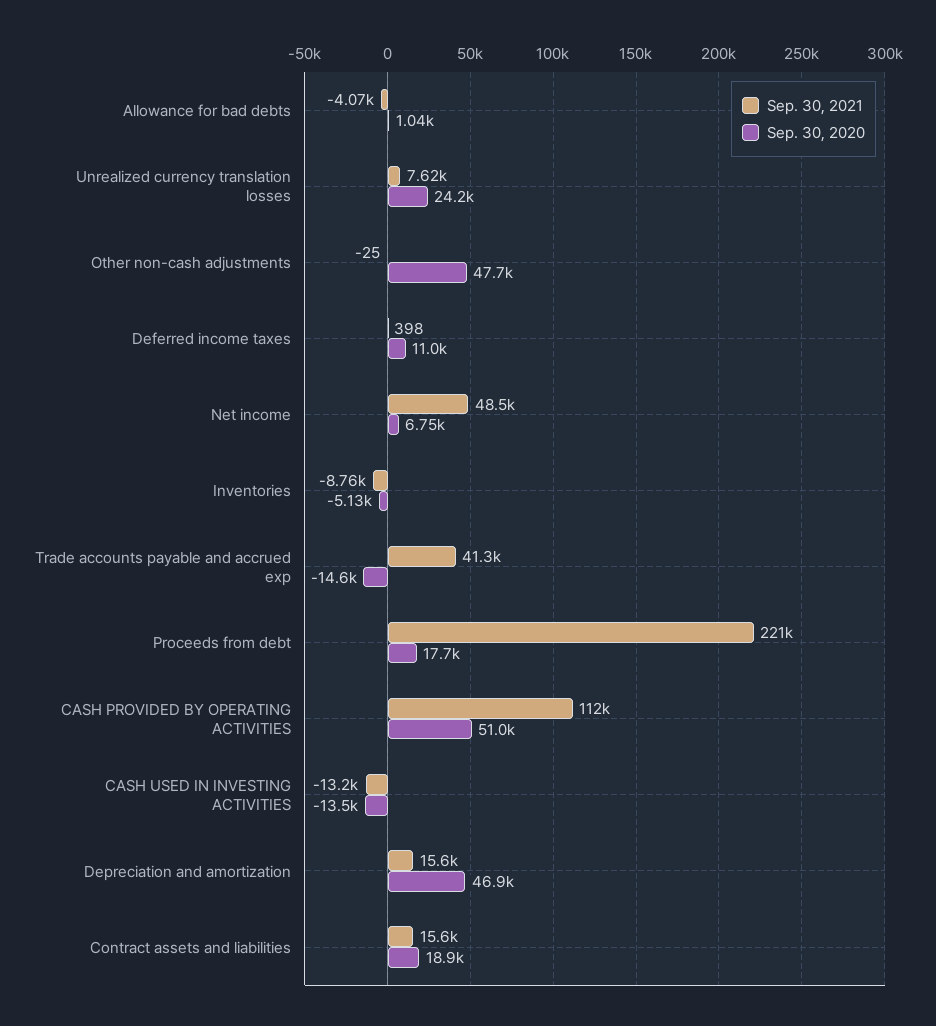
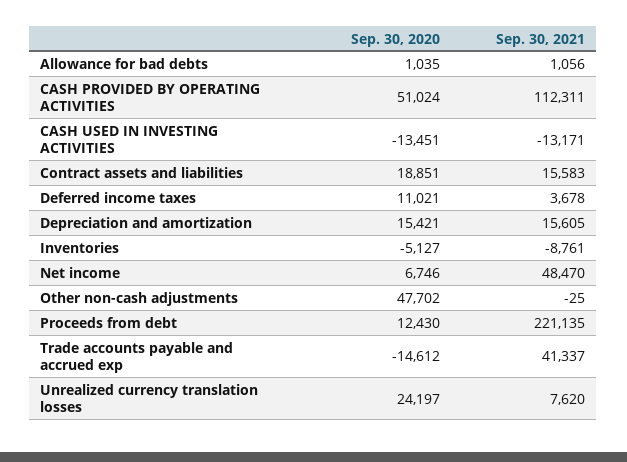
Sep. 30, 2021, Allowance for bad debts: -4070 -> 1056
Sep. 30, 2021, Deferred income taxes: 398 -> 3678
Sep. 30, 2020, Proceeds from debt: 17700 -> 12430
Sep. 30, 2020, Depreciation and amortization: 46900 -> 15421

